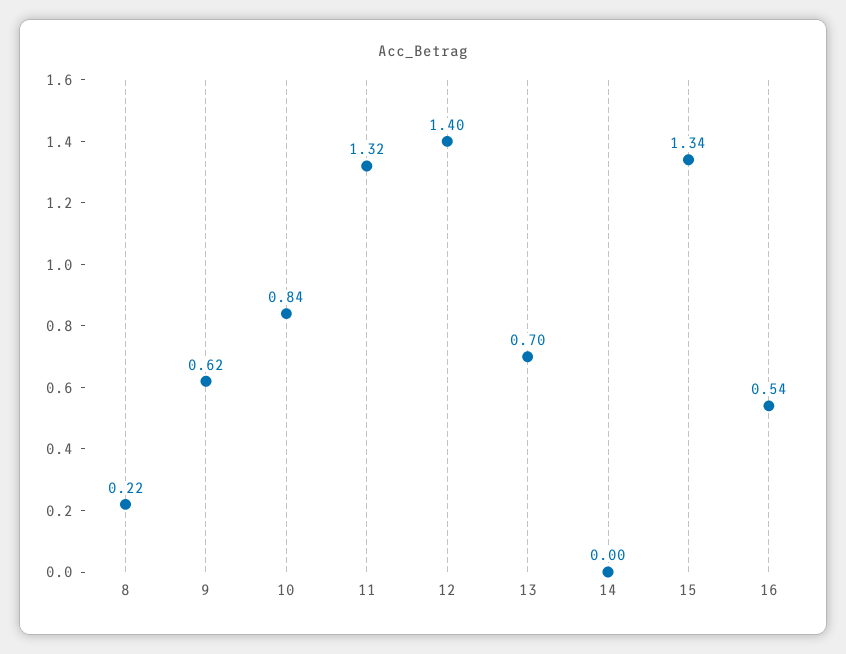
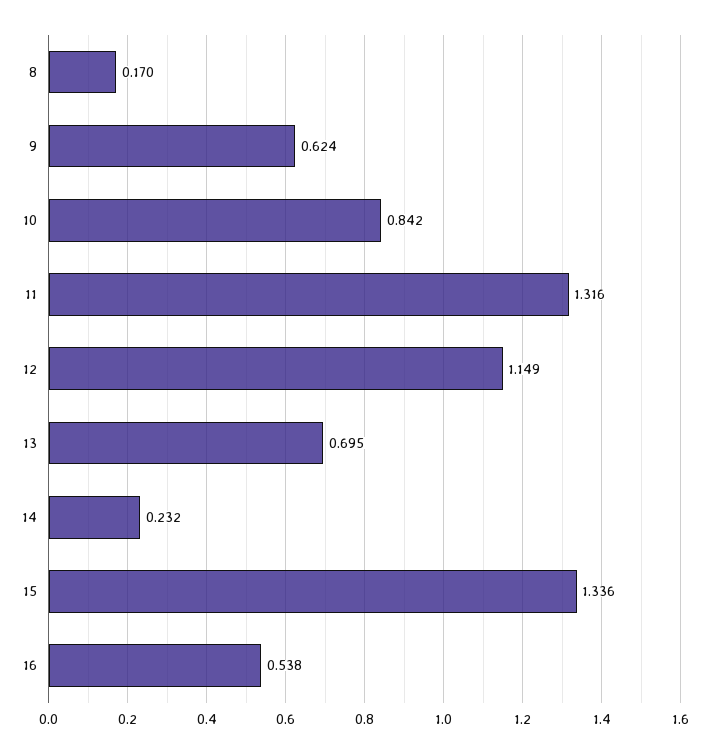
8: 0.22 -> 0.17
12: 1.4 -> 1.149
14: 0 -> 0.232

